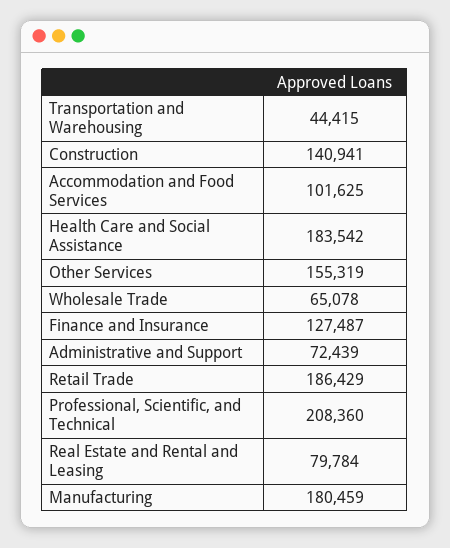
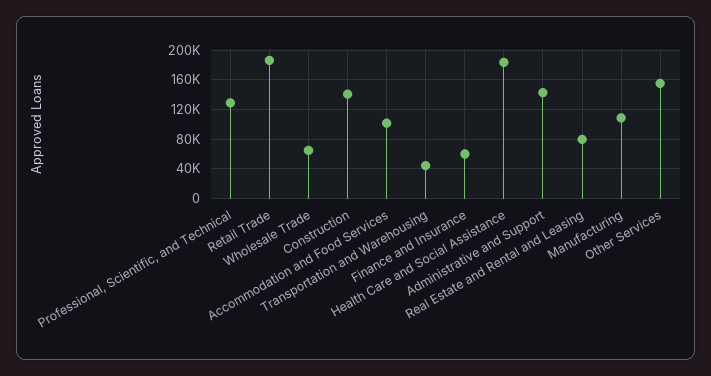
Finance and Insurance: 127487 -> 60000
Administrative and Support: 72439 -> 140000
Professional, Scientific, and Technical: 208360 -> 130000
Manufacturing: 180459 -> 110000

